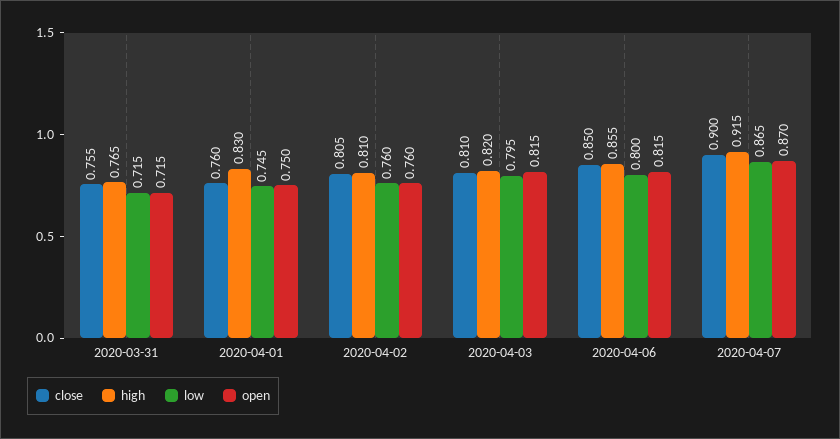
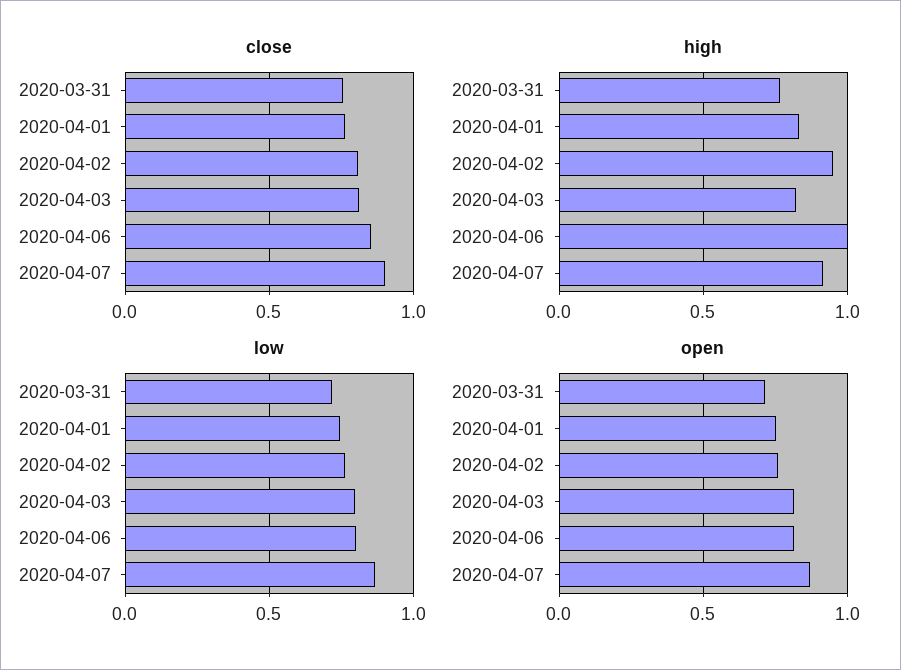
high, 2020-04-02: 0.81 -> 0.95
high, 2020-04-06: 0.855 -> 1

